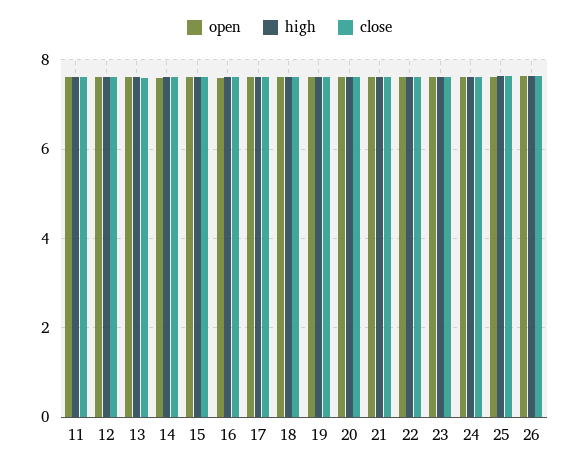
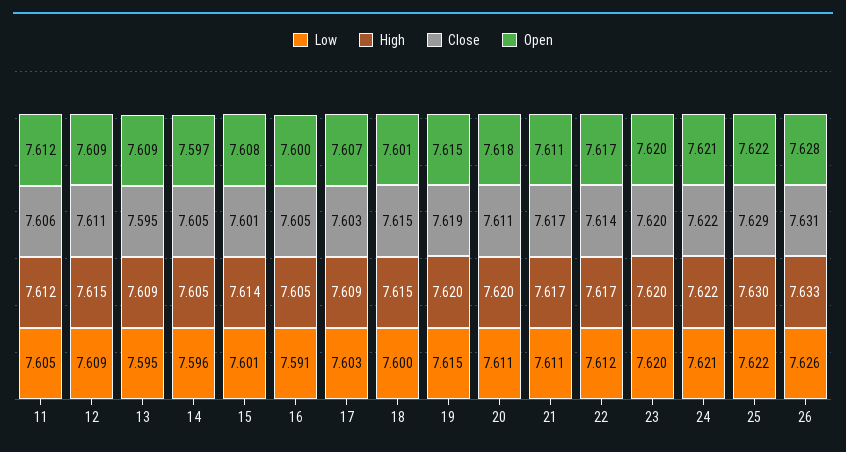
Low, 11: none -> 7.605
Low, 12: none -> 7.609
Low, 13: none -> 7.595
Low, 14: none -> 7.596
Low, 15: none -> 7.601
Low, 16: none -> 7.591
Low, 17: none -> 7.603
Low, 18: none -> 7.6
Low, 19: none -> 7.615
Low, 20: none -> 7.611
Low, 21: none -> 7.611
Low, 22: none -> 7.612
Low, 23: none -> 7.62
Low, 24: none -> 7.621
Low, 25: none -> 7.622
Low, 26: none -> 7.626

